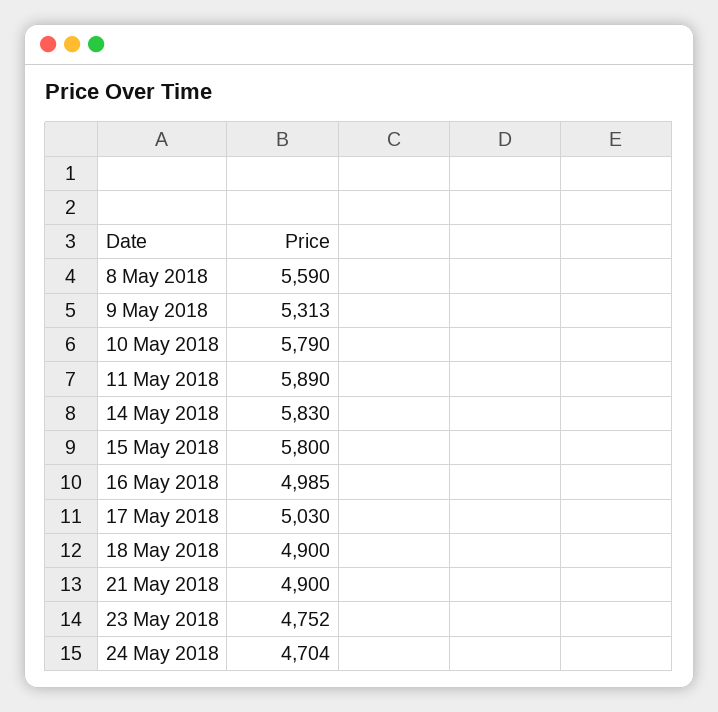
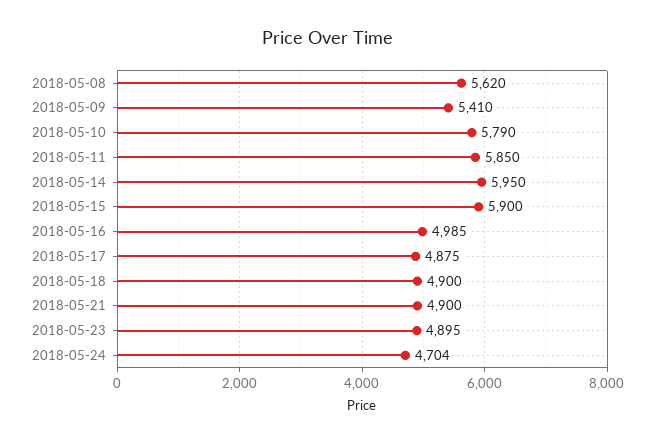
8 May 2018: 5590 -> 5620
9 May 2018: 5313 -> 5410
11 May 2018: 5890 -> 5850
14 May 2018: 5830 -> 5950
15 May 2018: 5800 -> 5900
17 May 2018: 5030 -> 4875
23 May 2018: 4752 -> 4895

